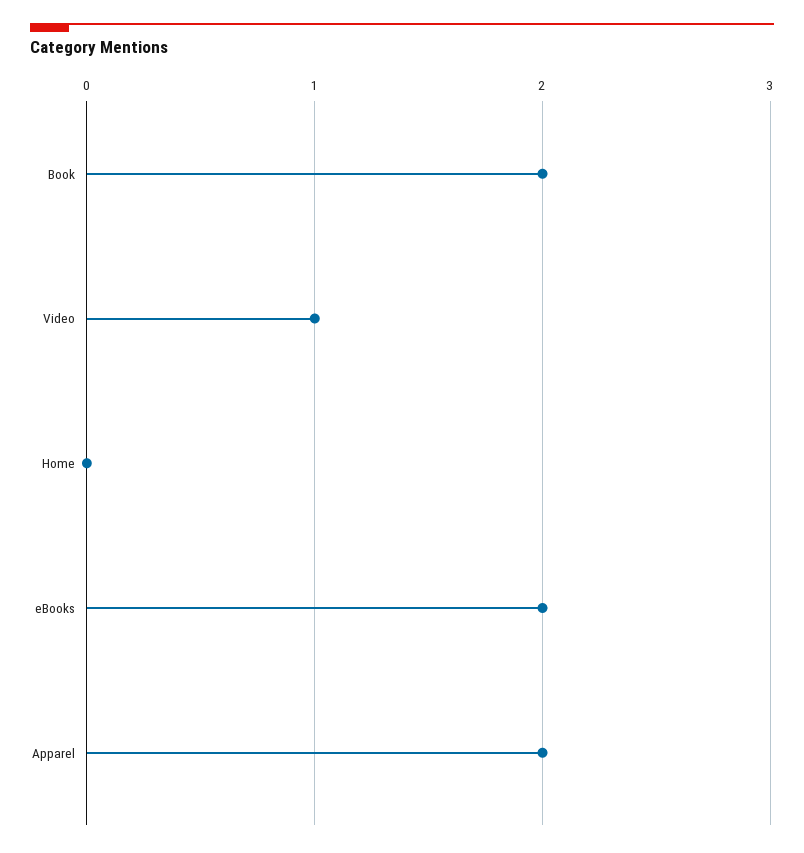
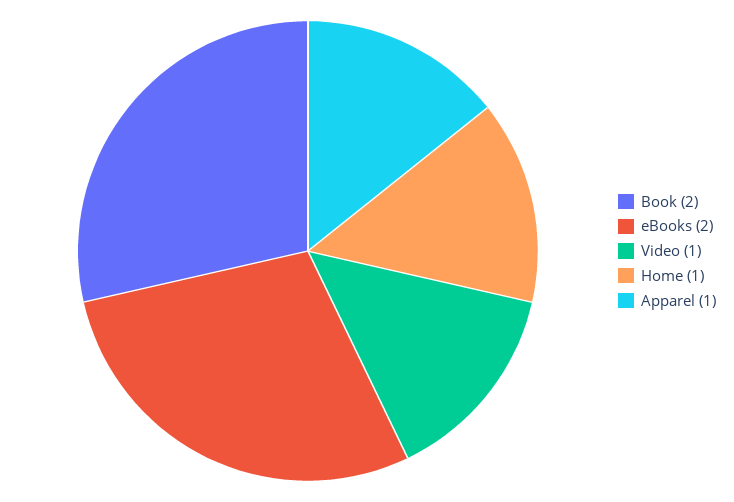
Home: 0 -> 1
Apparel: 2 -> 1

